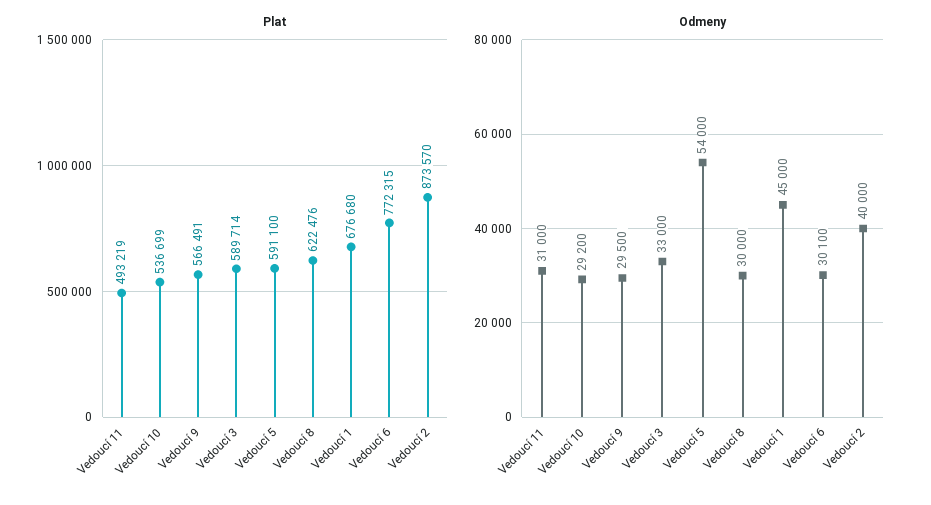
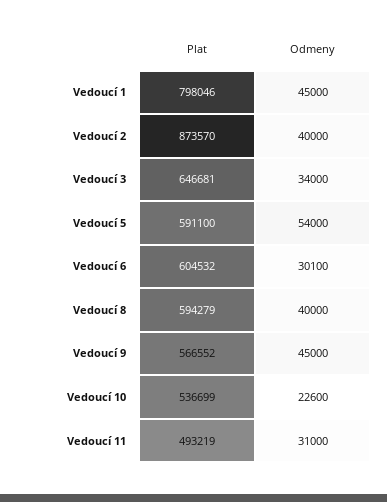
Plat, Vedoucí 9: 566491 -> 566552
Plat, Vedoucí 3: 589714 -> 646681
Plat, Vedoucí 8: 622476 -> 594279
Plat, Vedoucí 1: 676680 -> 798046
Plat, Vedoucí 6: 772315 -> 604532
Odmeny, Vedoucí 10: 29200 -> 22600
Odmeny, Vedoucí 9: 29500 -> 45000
Odmeny, Vedoucí 3: 33000 -> 34000
Odmeny, Vedoucí 8: 30000 -> 40000

